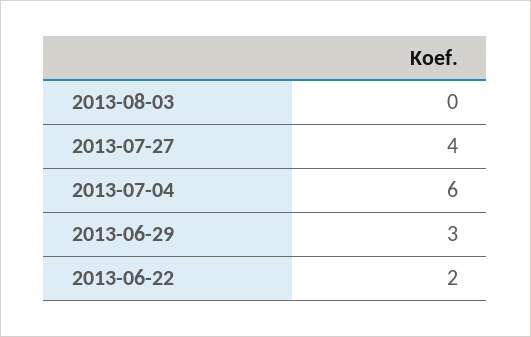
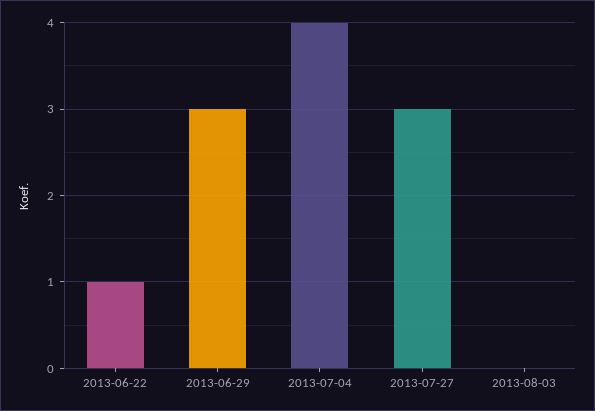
2013-07-27: 4 -> 3
2013-07-04: 6 -> 4
2013-06-22: 2 -> 1

